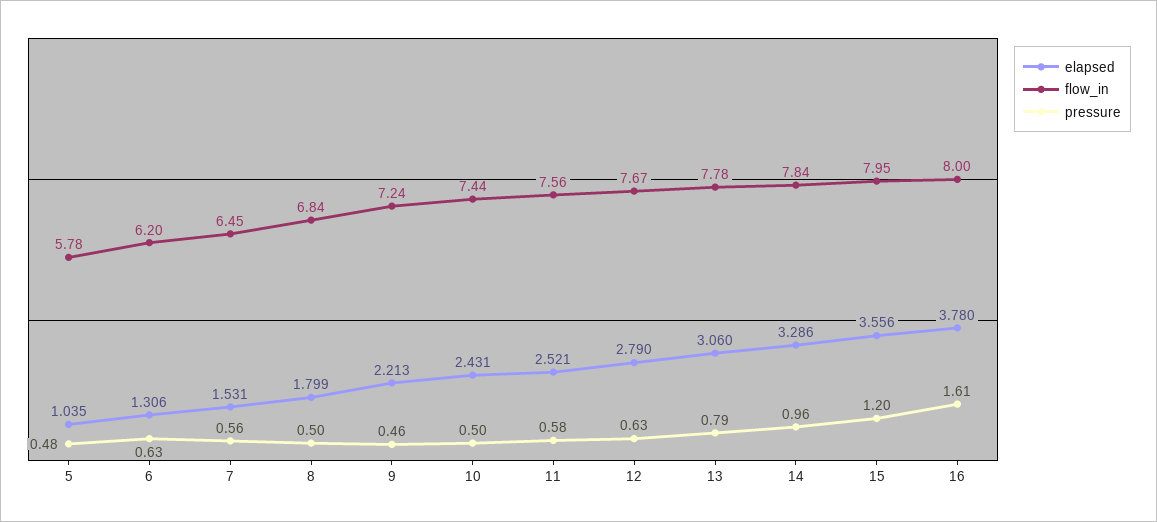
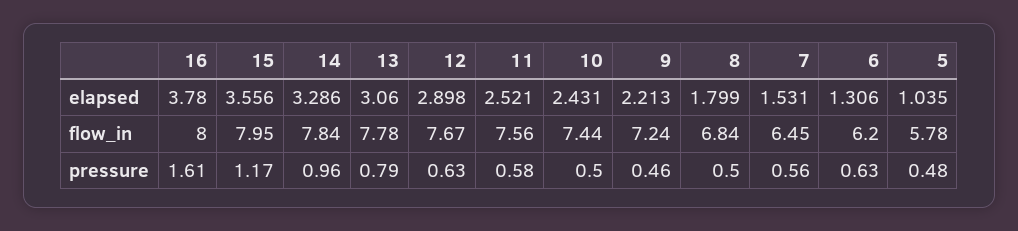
elapsed, 12: 2.79 -> 2.898
pressure, 15: 1.2 -> 1.17

